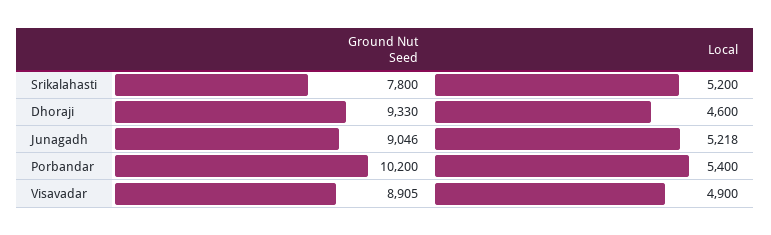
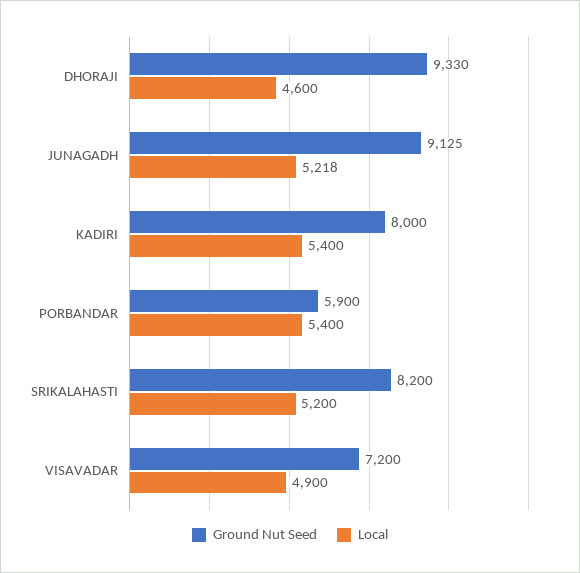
Ground Nut Seed, Srikalahasti: 7800 -> 8200
Ground Nut Seed, Junagadh: 9046 -> 9125
Ground Nut Seed, Porbandar: 10200 -> 5900
Ground Nut Seed, Visavadar: 8905 -> 7200
Ground Nut Seed, KADIRI: none -> 8000
Local, KADIRI: none -> 5400

